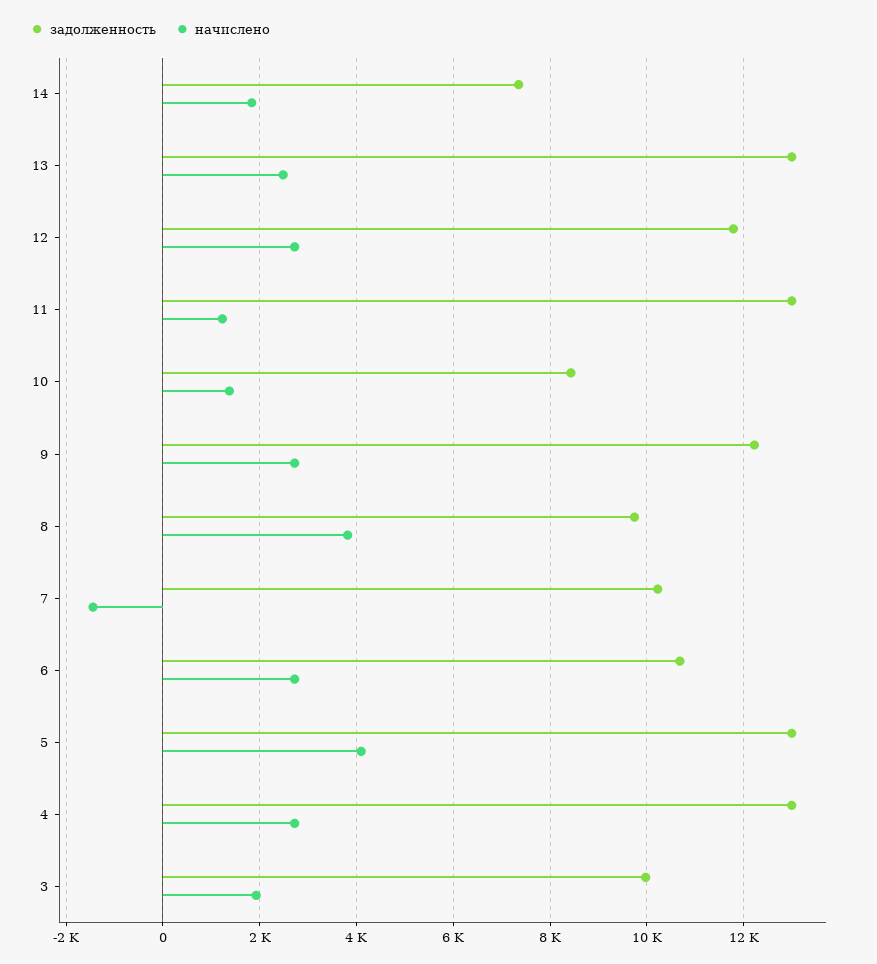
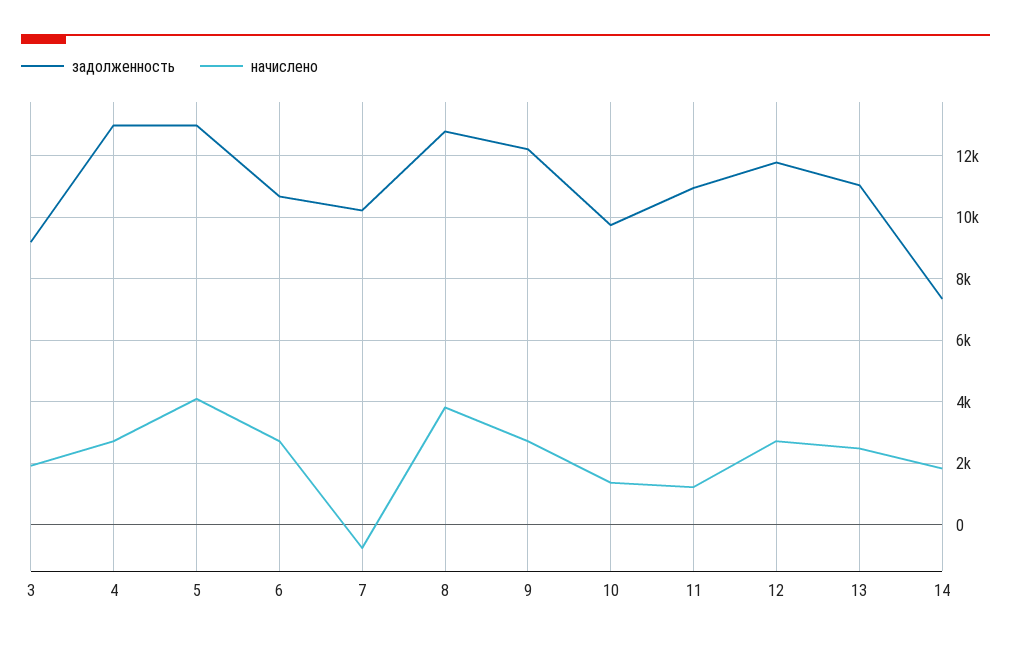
задолженность, 13: 13000 -> 11000
задолженность, 11: 13000 -> 11000
задолженность, 10: 8400 -> 9800
задолженность, 8: 9800 -> 12800
начислено, 7: -1400 -> -800
задолженность, 3: 10000 -> 9200

